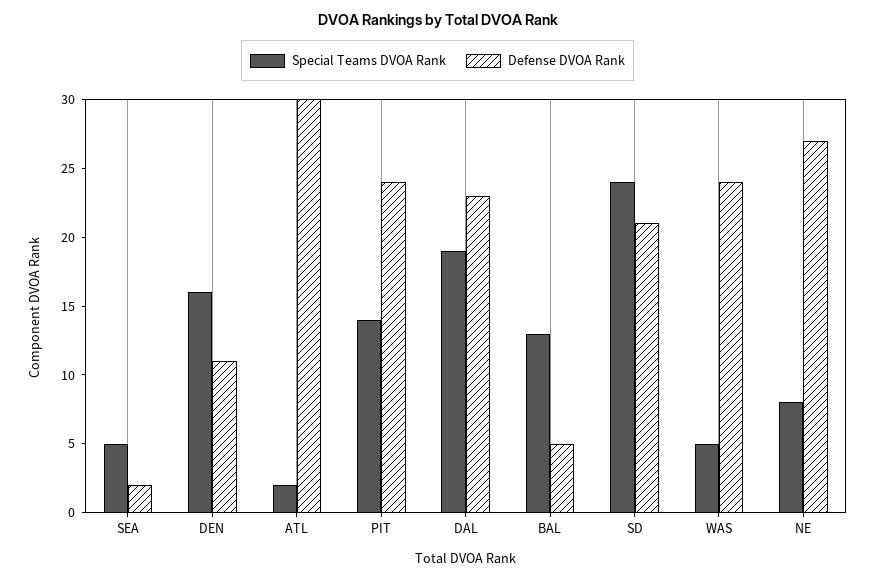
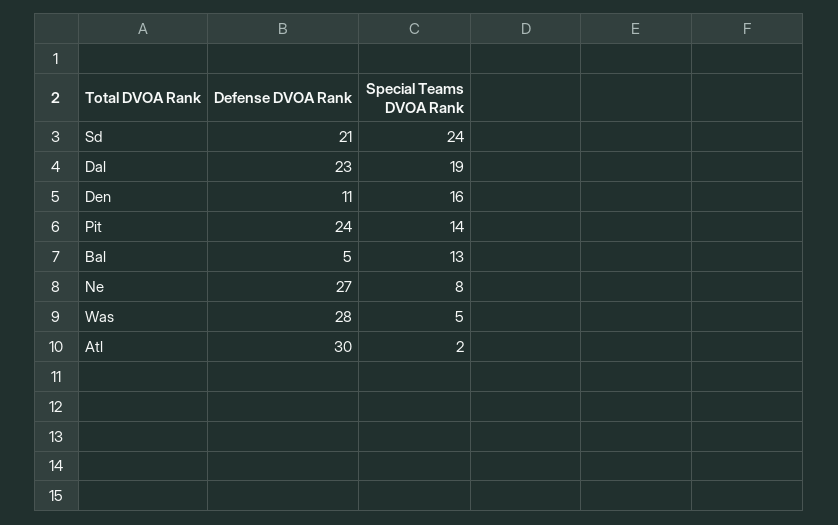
Special Teams DVOA Rank, SEA: 5 -> none
Defense DVOA Rank, SEA: 2 -> none
Defense DVOA Rank, WAS: 24 -> 28

